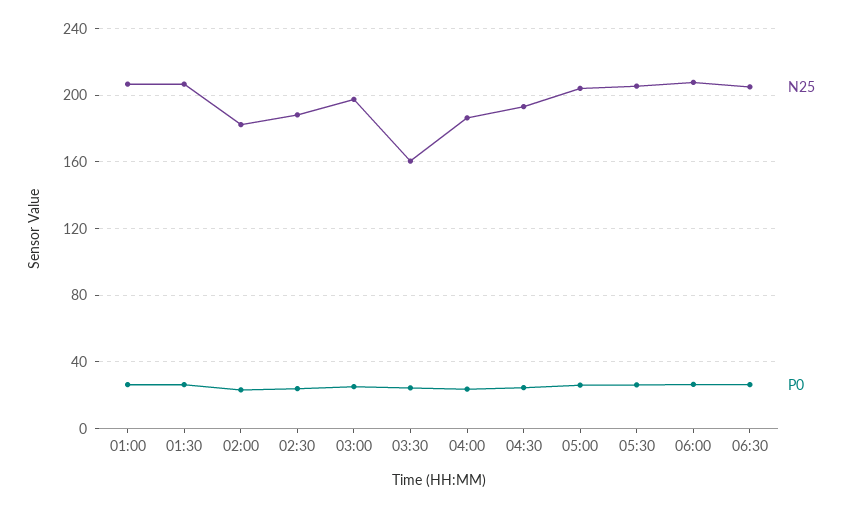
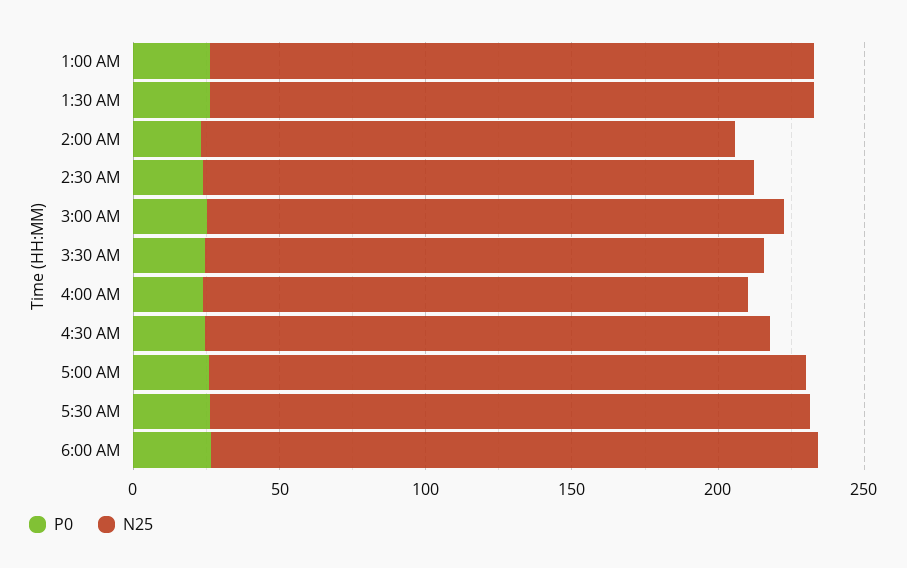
N25, 03:30: 160 -> 190
N25, 06:30: 205 -> none
P0, 06:30: 25 -> none

